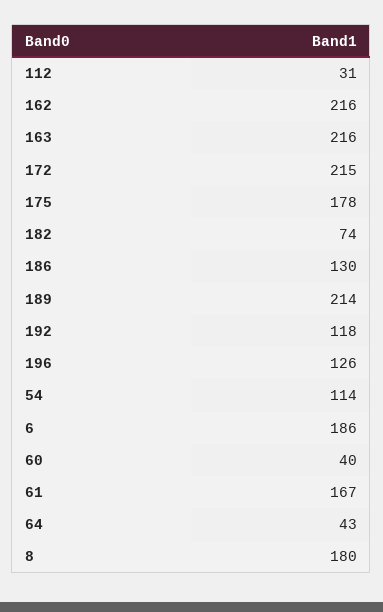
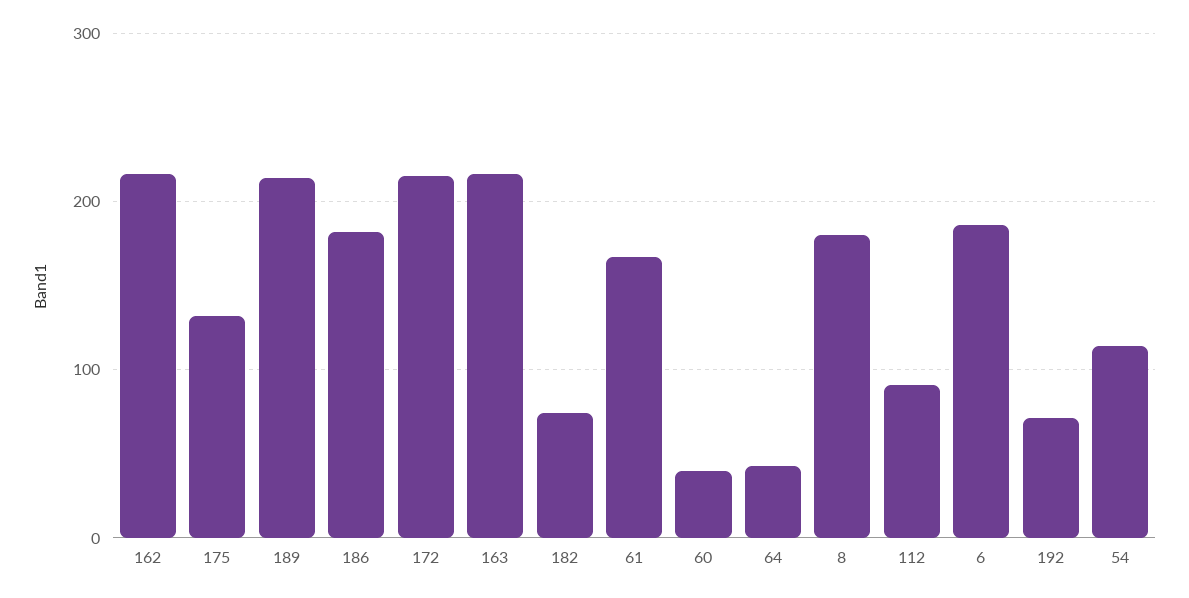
112: 31 -> 90
175: 178 -> 130
186: 130 -> 180
192: 118 -> 70
196: 126 -> none

